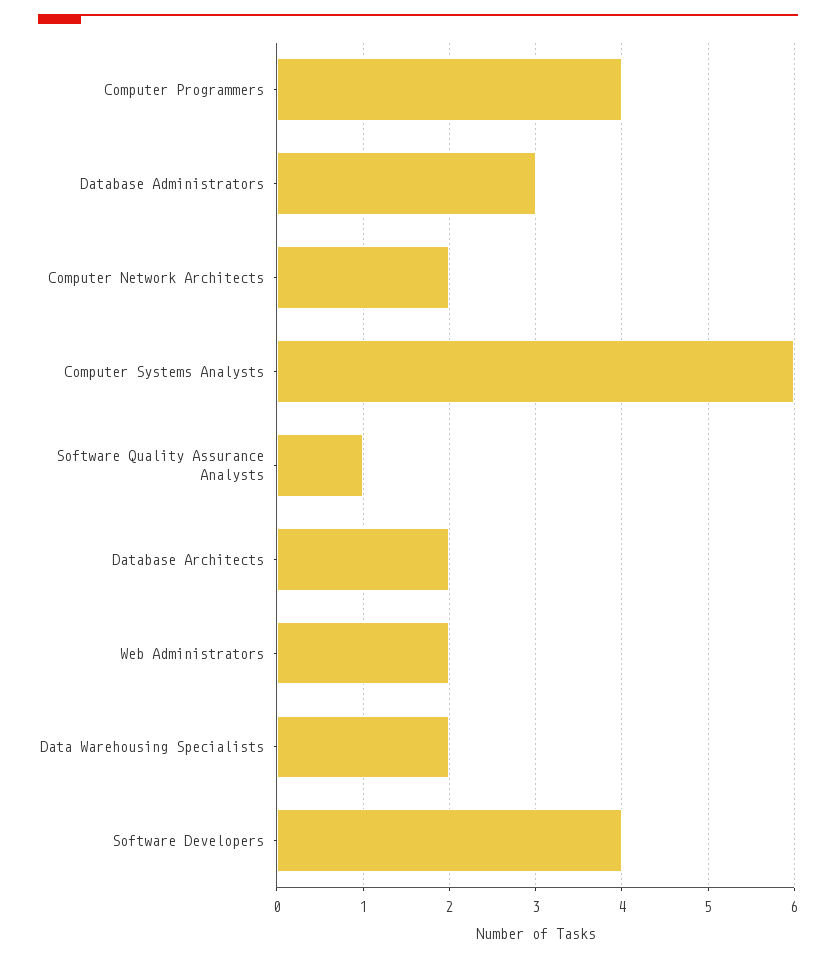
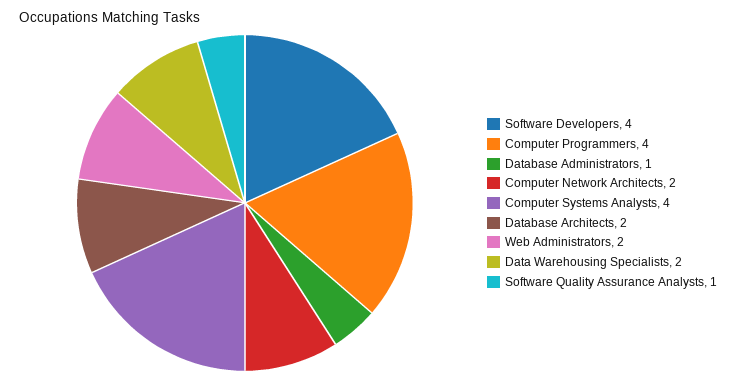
Database Administrators: 3 -> 1
Computer Systems Analysts: 6 -> 4

